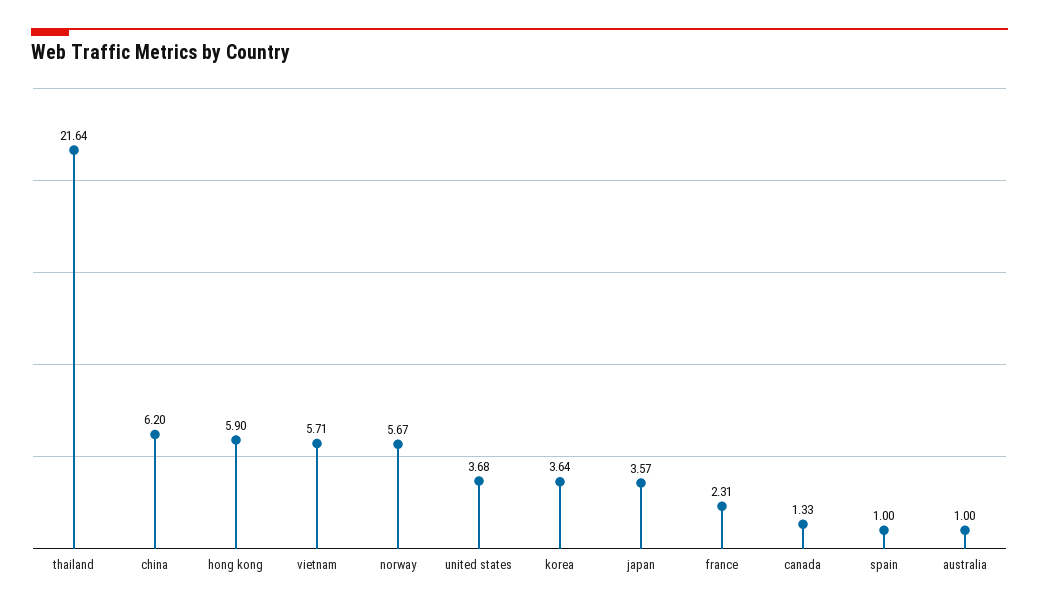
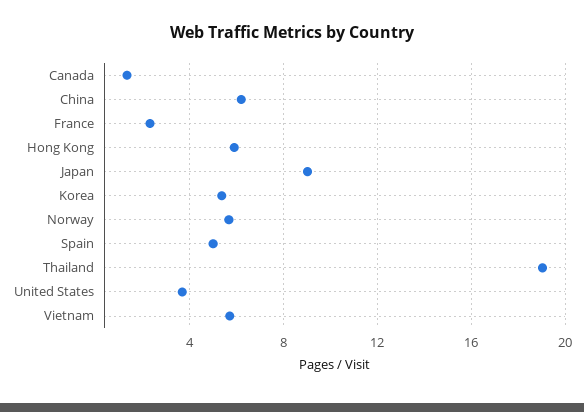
thailand: 21.64 -> 19
korea: 3.64 -> 5.5
japan: 3.57 -> 9
spain: 1 -> 5
australia: 1 -> none

